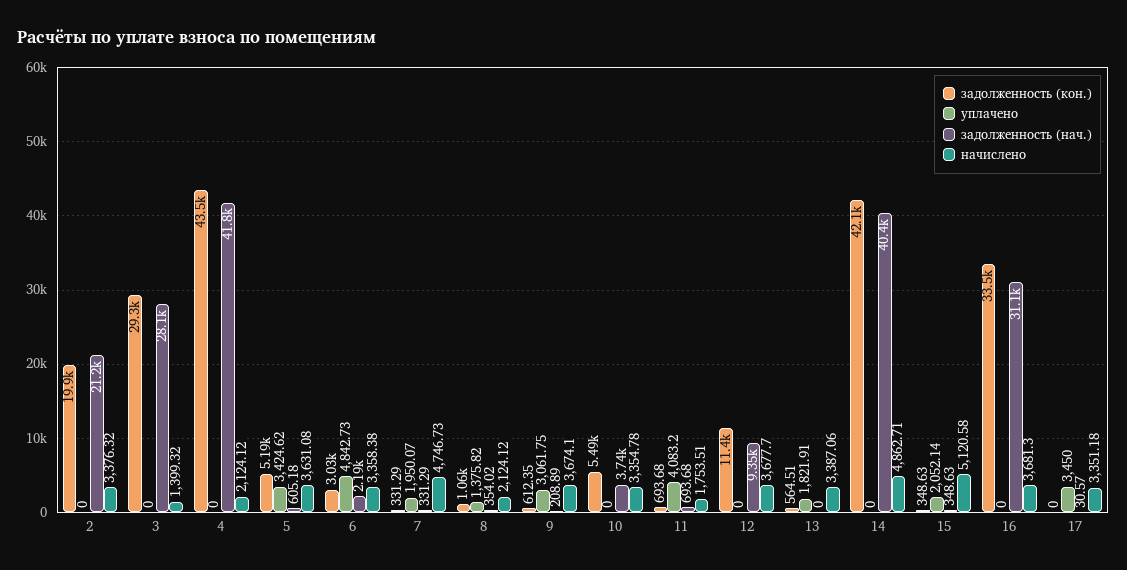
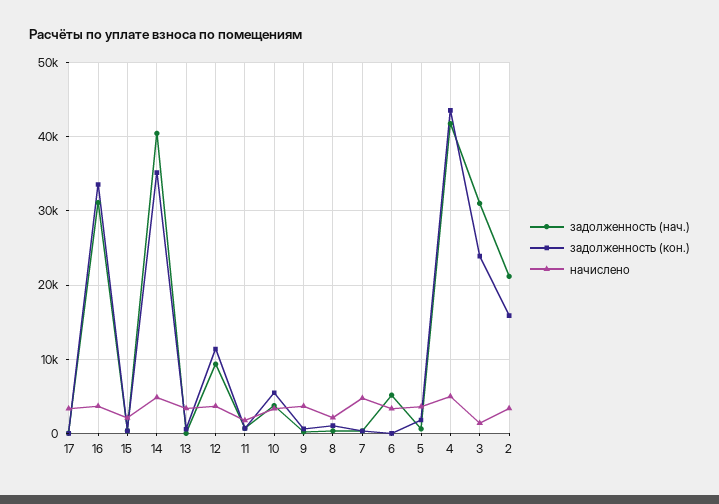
задолженность (кон.), 2: 19900 -> 16000
уплачено, 2: 0 -> none
задолженность (кон.), 3: 29300 -> 24000
уплачено, 3: 0 -> none
задолженность (нач.), 3: 28100 -> 31000
уплачено, 4: 0 -> none
начислено, 4: 2124.12 -> 5000
задолженность (кон.), 5: 5190 -> 2000
уплачено, 5: 3424.62 -> none
задолженность (кон.), 6: 3030 -> 0
уплачено, 6: 4842.73 -> none
задолженность (нач.), 6: 2190 -> 5000
уплачено, 7: 1950.07 -> none
уплачено, 8: 1375.82 -> none
уплачено, 9: 3061.75 -> none
уплачено, 10: 0 -> none
уплачено, 11: 4083.2 -> none
уплачено, 12: 0 -> none
уплачено, 13: 1821.91 -> none
задолженность (кон.), 14: 42100 -> 35000
уплачено, 14: 0 -> none
уплачено, 15: 2052.14 -> none
начислено, 15: 5120.58 -> 2000
уплачено, 16: 0 -> none
уплачено, 17: 3450 -> none

